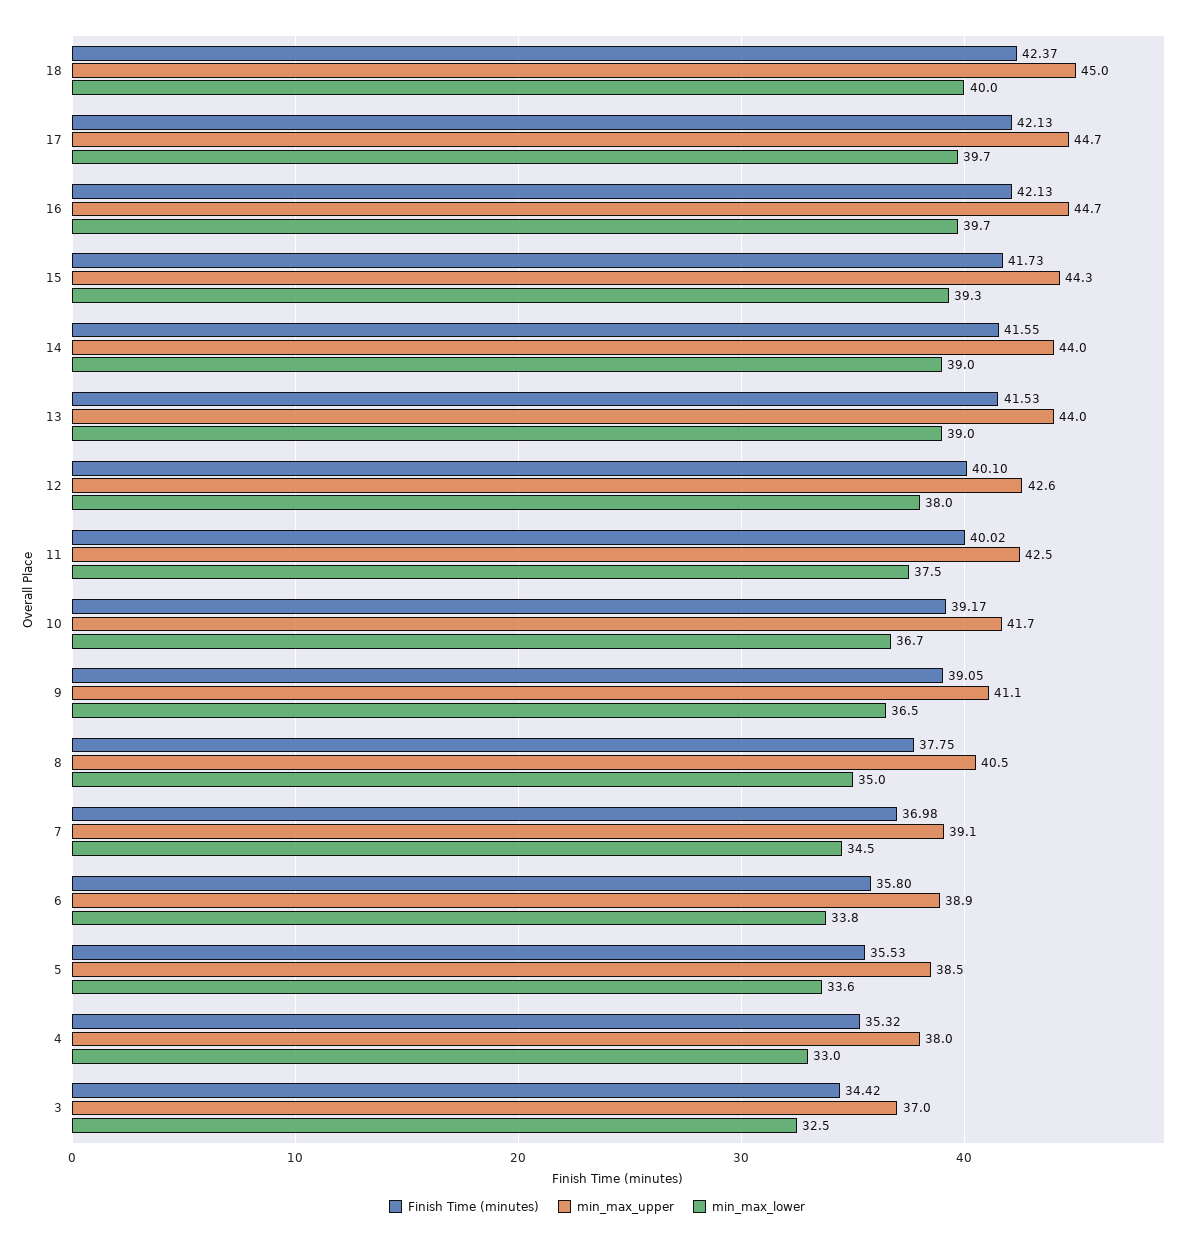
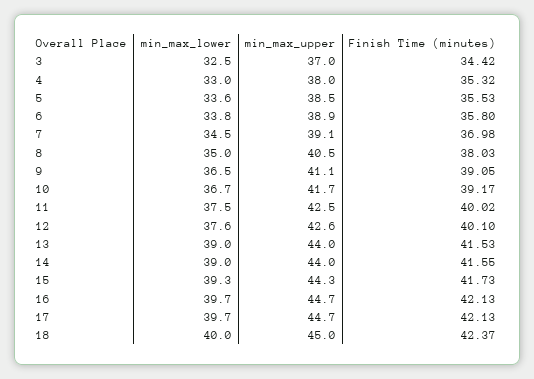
min_max_lower, 12: 38 -> 37.6
Finish Time (minutes), 8: 37.75 -> 38.03

